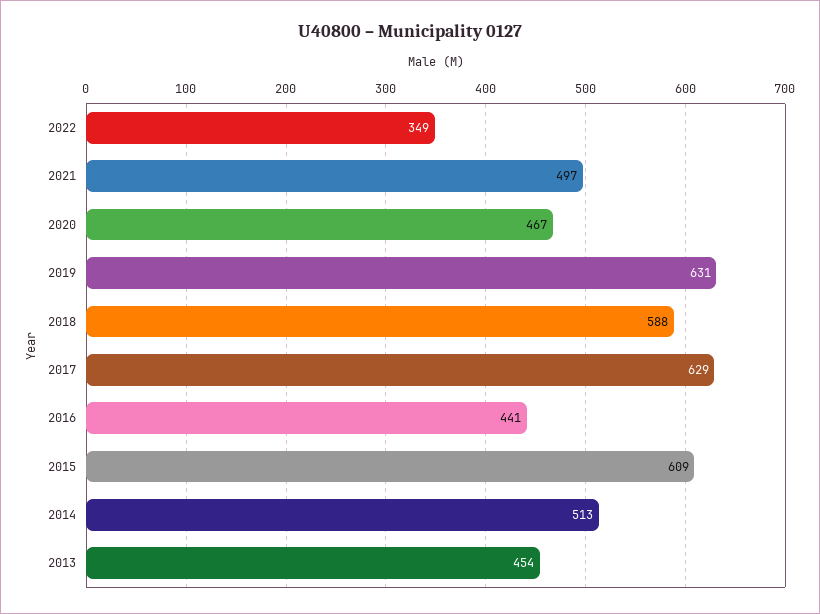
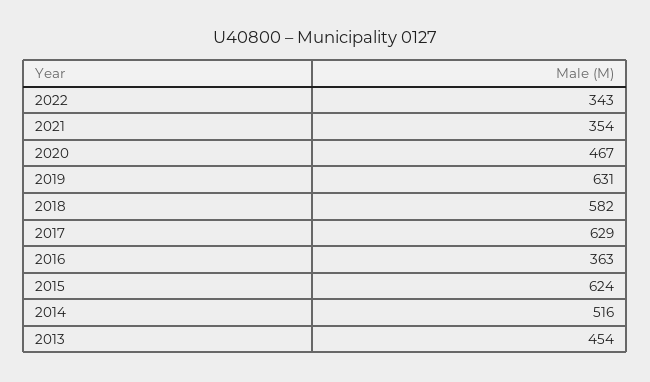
2022: 349 -> 343
2021: 497 -> 354
2018: 588 -> 582
2016: 441 -> 363
2015: 609 -> 624
2014: 513 -> 516

